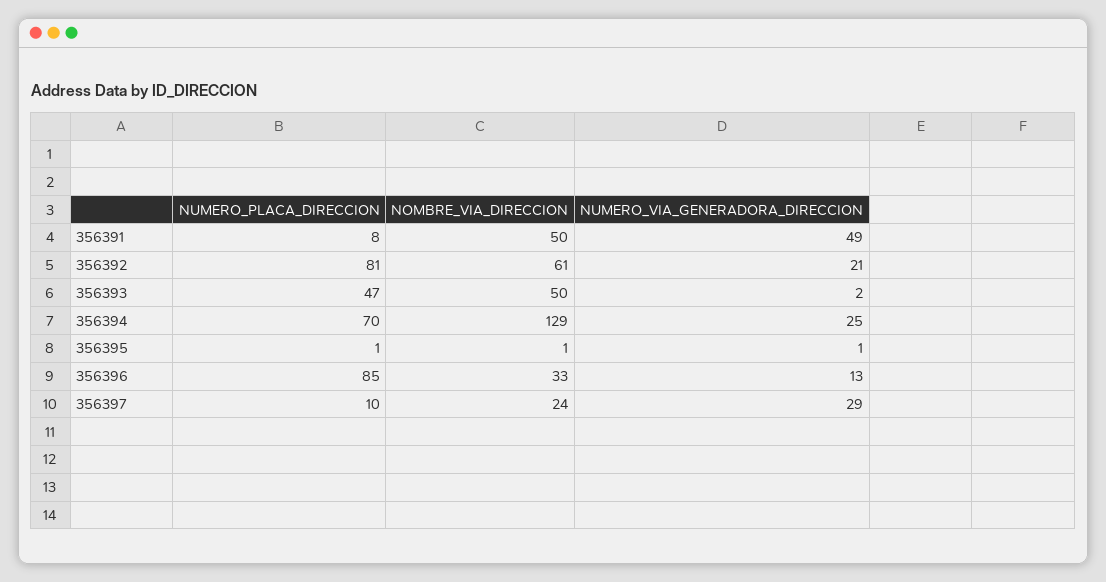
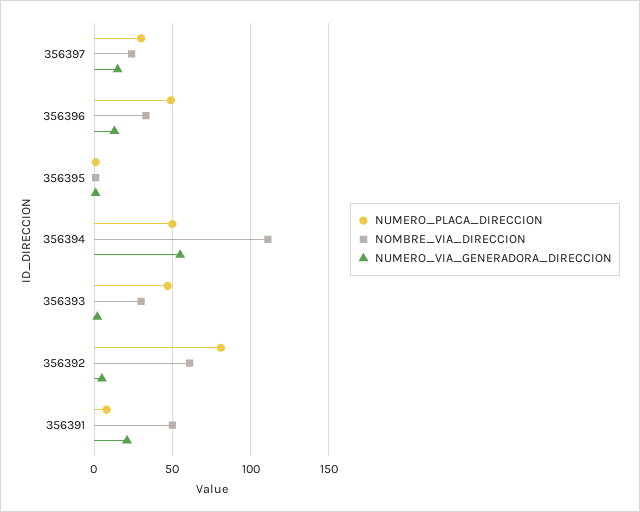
NUMERO_VIA_GENERADORA_DIRECCION, 356391: 49 -> 20
NUMERO_VIA_GENERADORA_DIRECCION, 356392: 21 -> 5
NOMBRE_VIA_DIRECCION, 356393: 50 -> 30
NUMERO_PLACA_DIRECCION, 356394: 70 -> 50
NOMBRE_VIA_DIRECCION, 356394: 129 -> 110
NUMERO_VIA_GENERADORA_DIRECCION, 356394: 25 -> 55
NUMERO_PLACA_DIRECCION, 356396: 85 -> 50
NUMERO_PLACA_DIRECCION, 356397: 10 -> 30
NUMERO_VIA_GENERADORA_DIRECCION, 356397: 29 -> 15

